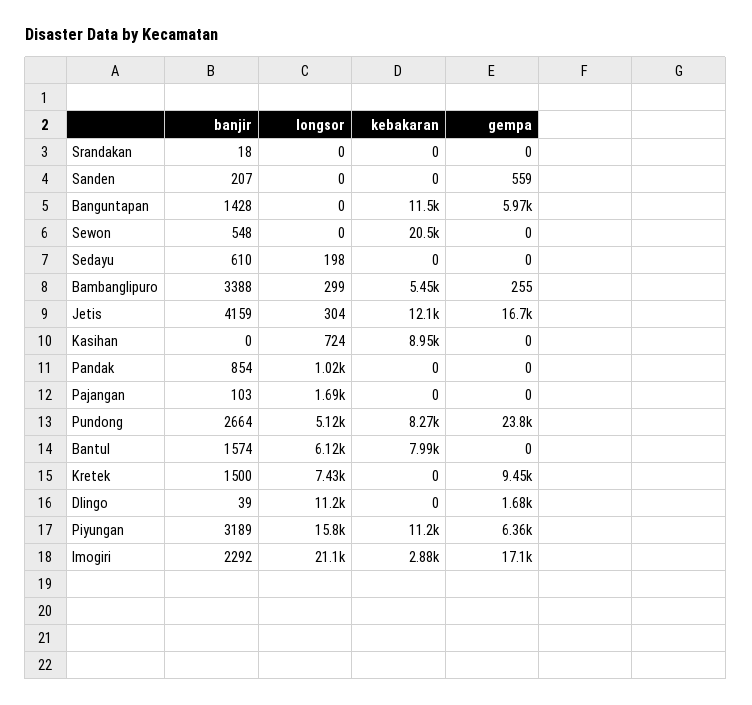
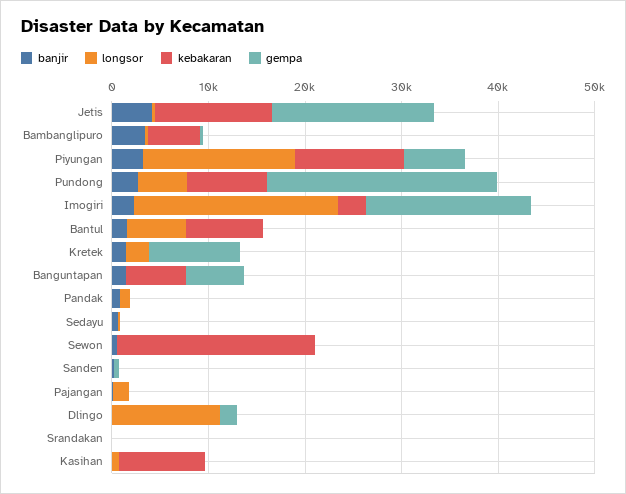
kebakaran, Banguntapan: 11500 -> 6000
longsor, Kretek: 7430 -> 2000

